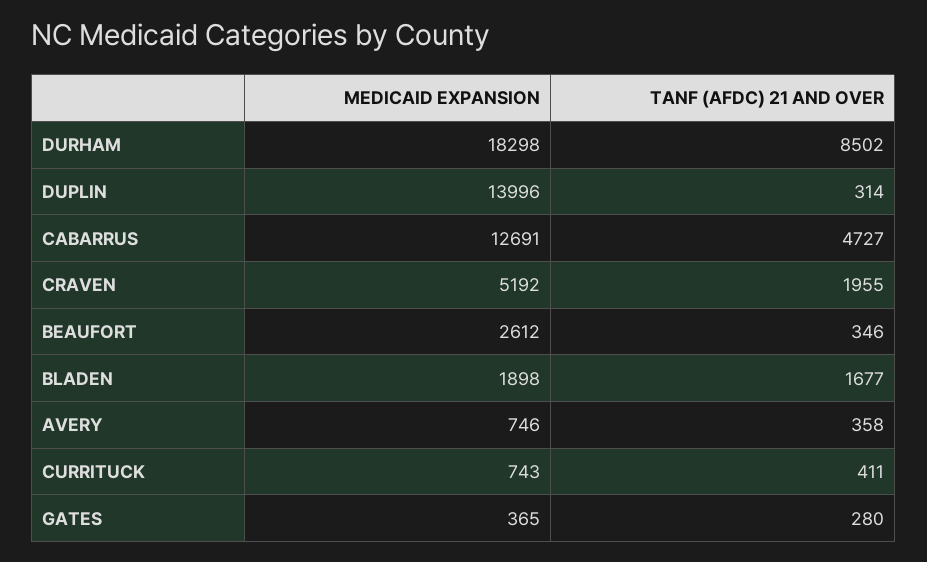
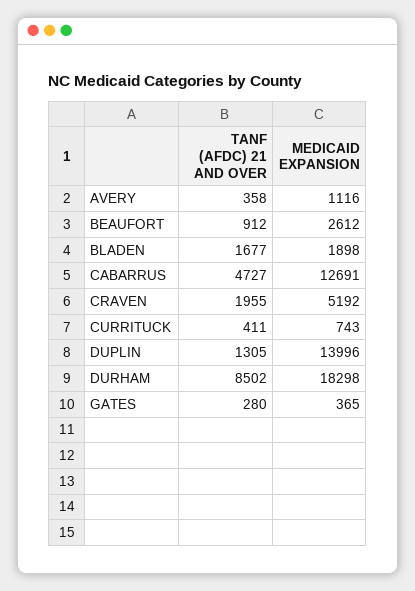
TANF (AFDC) 21 AND OVER, DUPLIN: 314 -> 1305
TANF (AFDC) 21 AND OVER, BEAUFORT: 346 -> 912
MEDICAID EXPANSION, AVERY: 746 -> 1116

